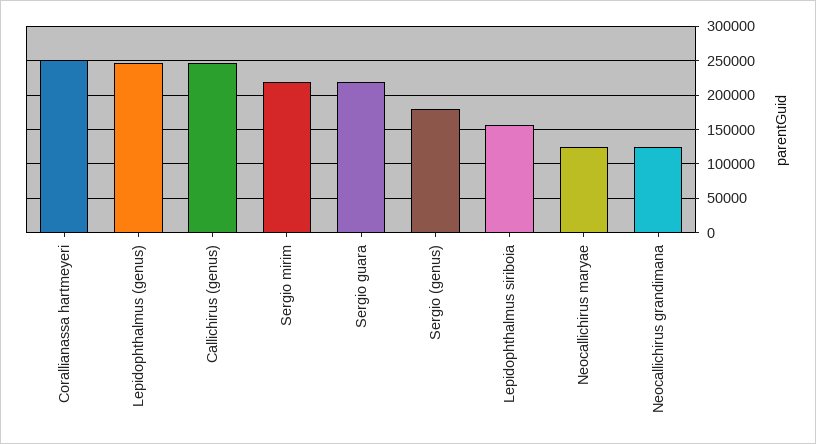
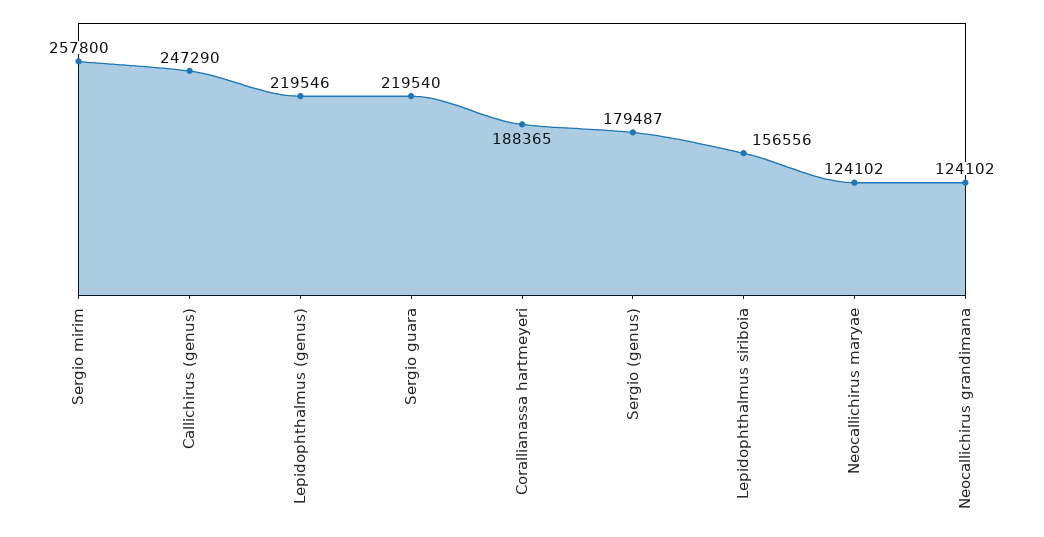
Corallianassa hartmeyeri: 250000 -> 188365
Lepidophthalmus (genus): 250000 -> 219546
Sergio mirim: 220000 -> 257800

